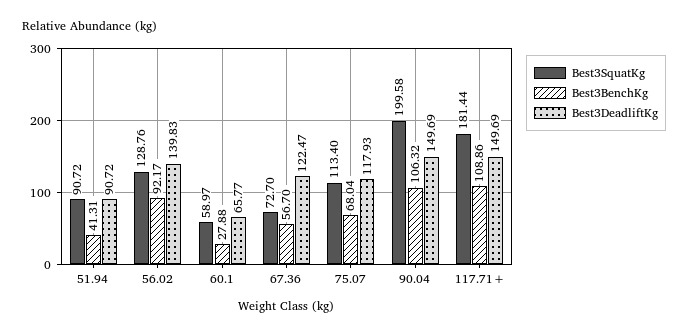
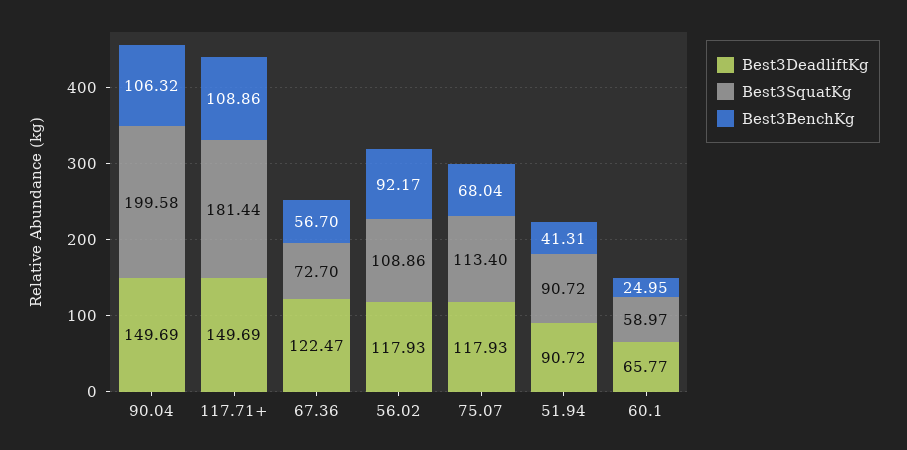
Best3SquatKg, 56.02: 128.76 -> 108.86
Best3DeadliftKg, 56.02: 139.83 -> 117.93
Best3BenchKg, 60.1: 27.88 -> 24.95

